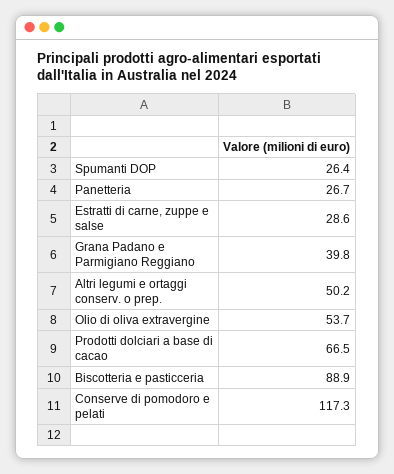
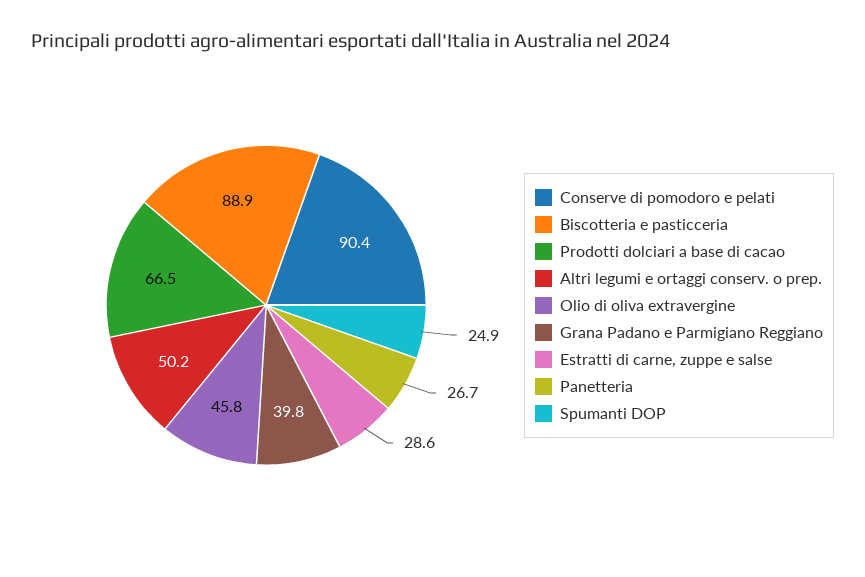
Spumanti DOP: 26.4 -> 24.9
Olio di oliva extravergine: 53.7 -> 45.8
Conserve di pomodoro e pelati: 117.3 -> 90.4

